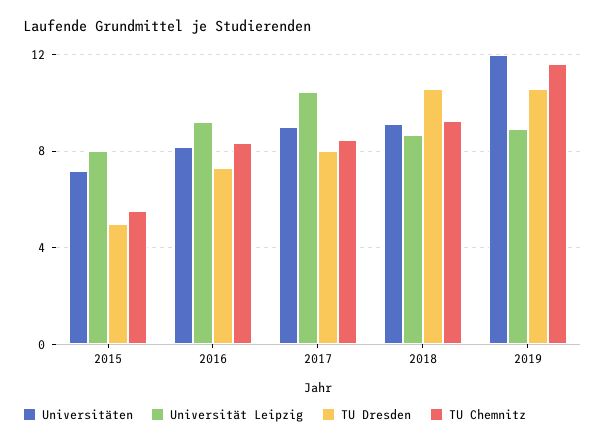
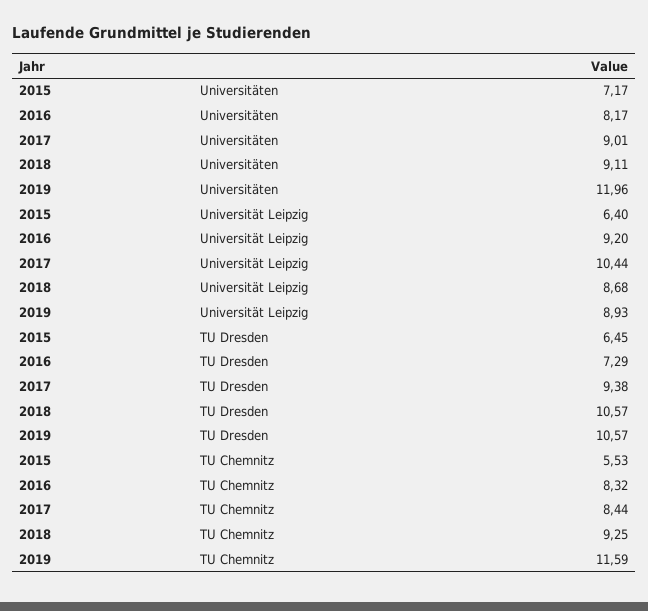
Universität Leipzig, 2015: 8 -> 6.4
TU Dresden, 2015: 5 -> 6.45
TU Dresden, 2017: 8 -> 9.38

